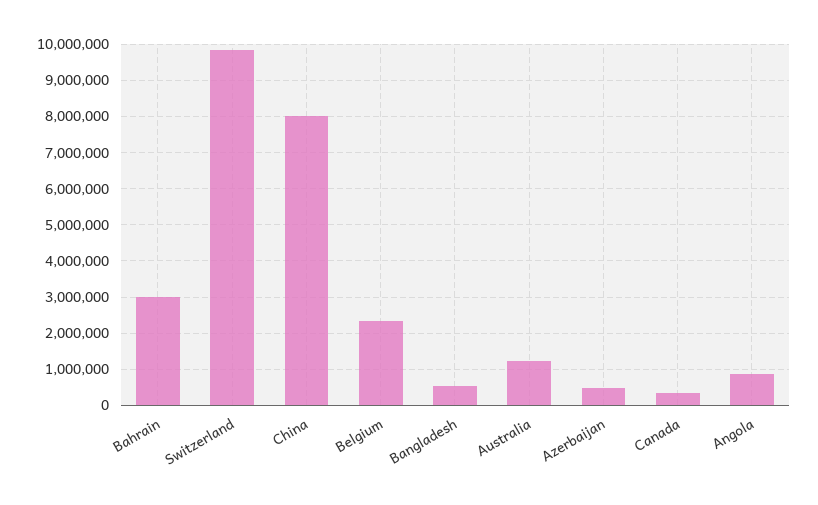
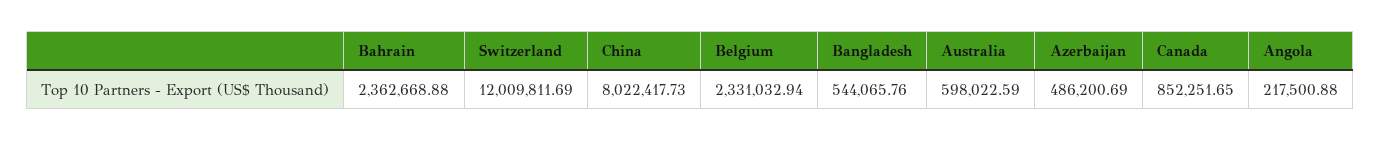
Bahrain: 3000000 -> 2362668.88
Switzerland: 9800000 -> 12009811.69
Australia: 1200000 -> 598022.59
Canada: 400000 -> 852251.65
Angola: 800000 -> 217500.88

